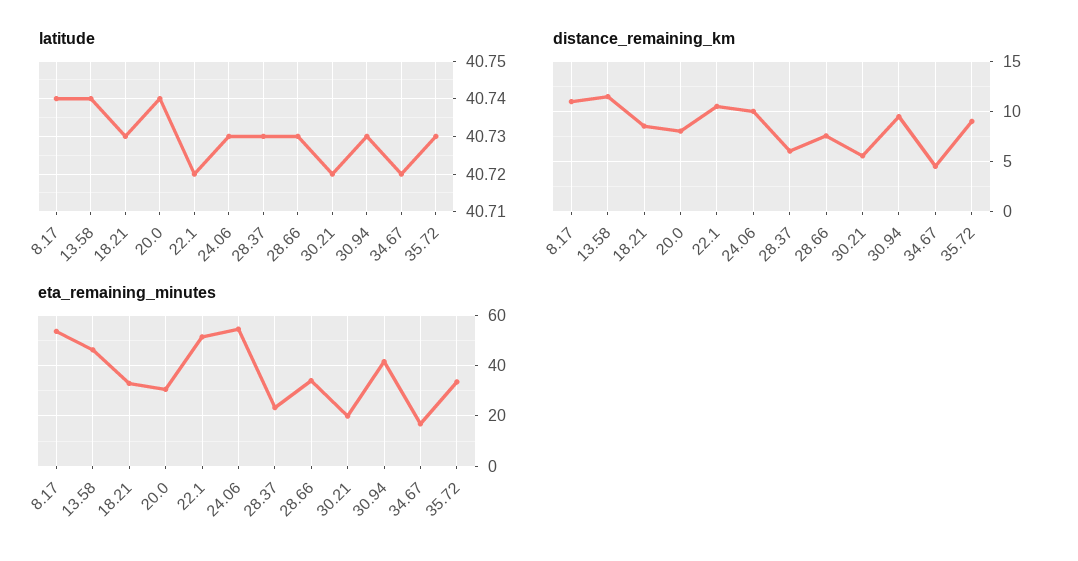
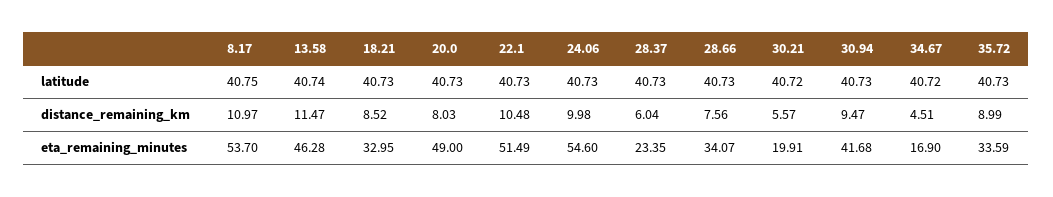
latitude, 8.17: 40.74 -> 40.75
latitude, 20.0: 40.74 -> 40.73
latitude, 22.1: 40.72 -> 40.73
eta_remaining_minutes, 20.0: 30 -> 49

